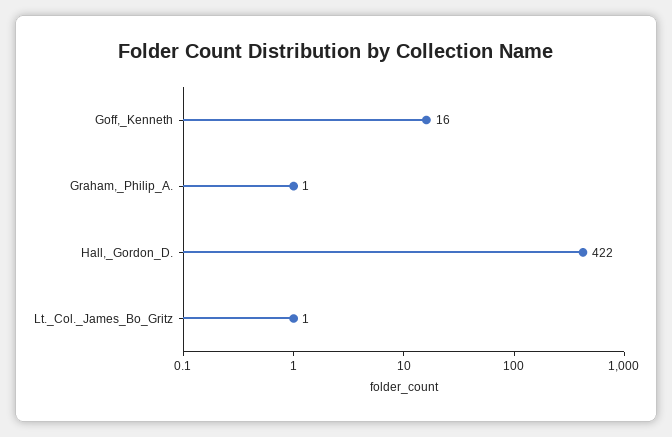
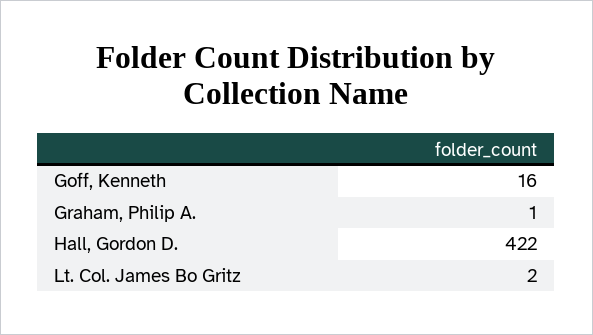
Lt._Col._James_Bo_Gritz: 1 -> 2

